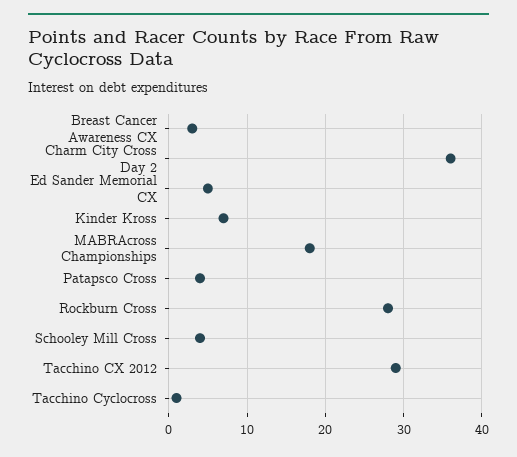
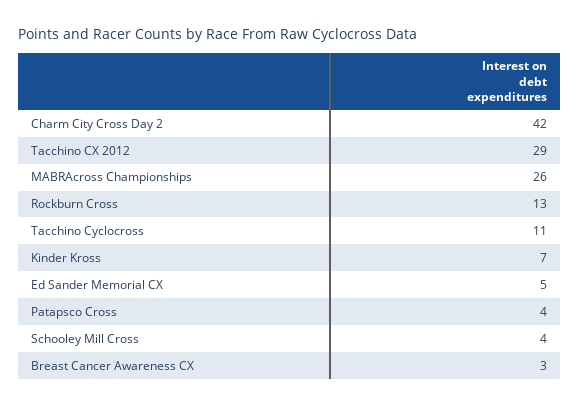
Charm City Cross Day 2: 36 -> 42
MABRAcross Championships: 18 -> 26
Rockburn Cross: 28 -> 13
Tacchino Cyclocross: 1 -> 11

